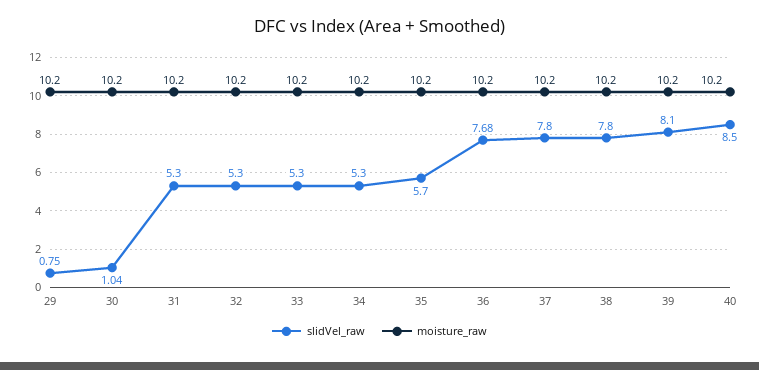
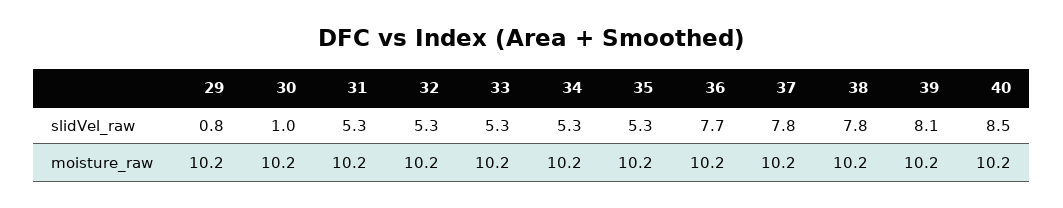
slidVel_raw, 35: 5.7 -> 5.3

